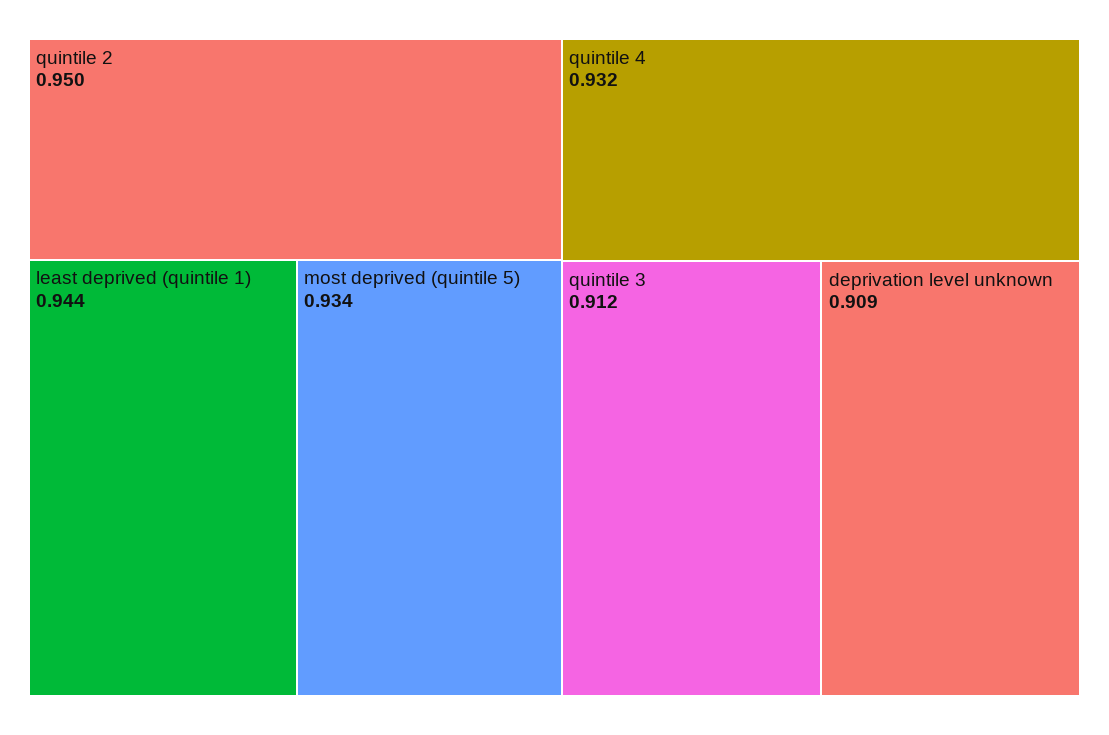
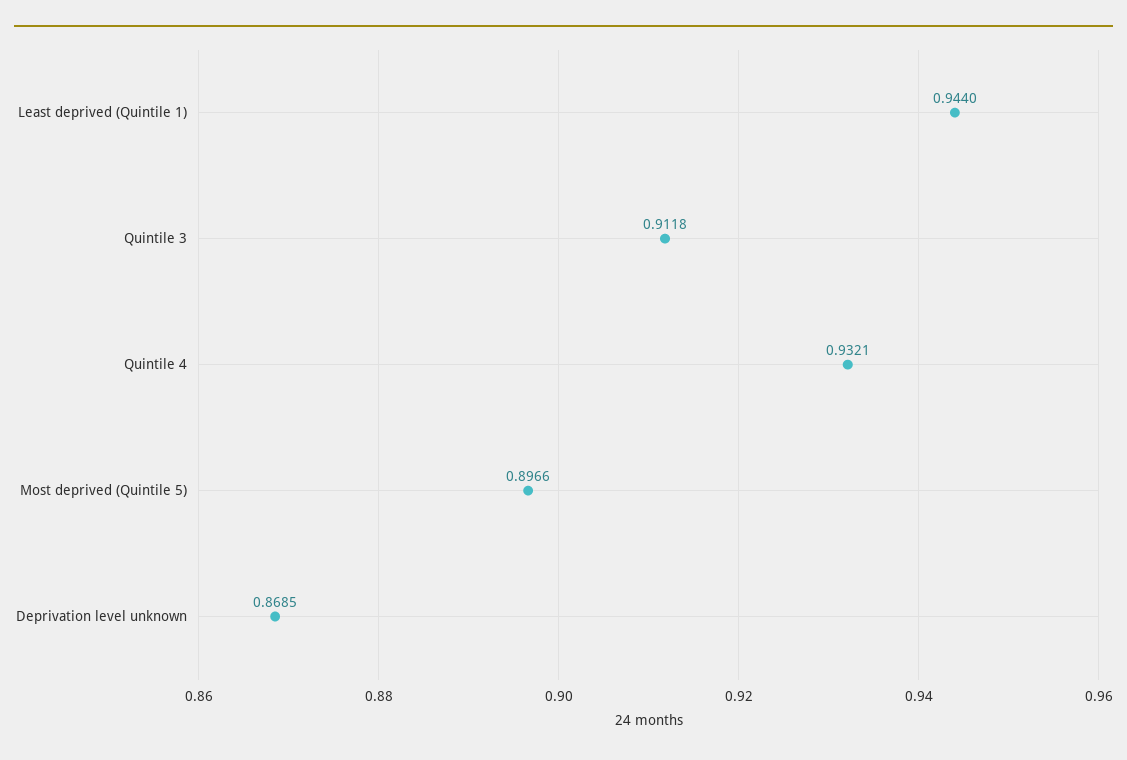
quintile 2: 0.95 -> none
most deprived (quintile 5): 0.934 -> 0.8966
deprivation level unknown: 0.909 -> 0.8685

